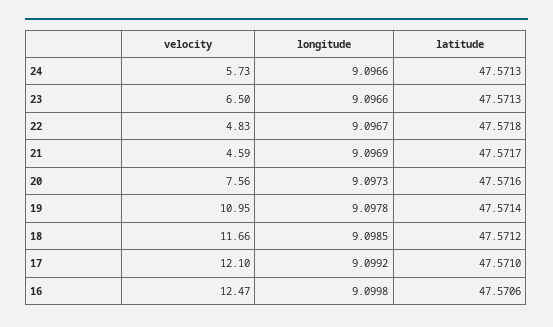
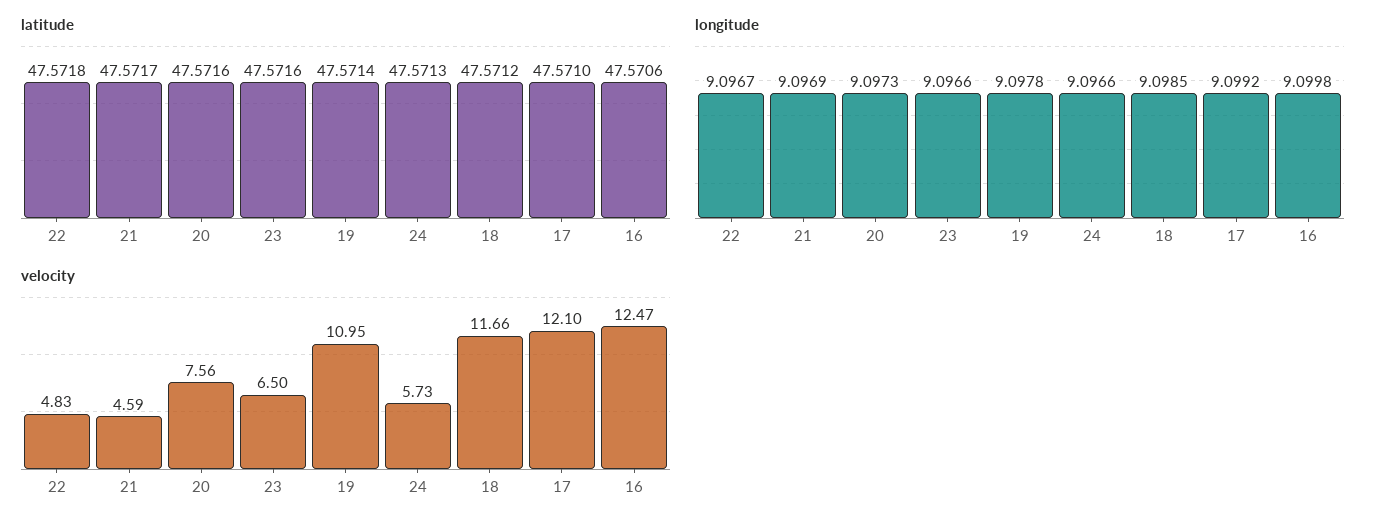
latitude, 23: 47.5713 -> 47.5716

